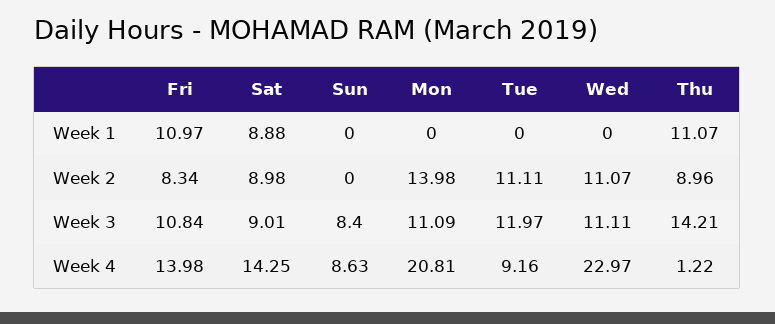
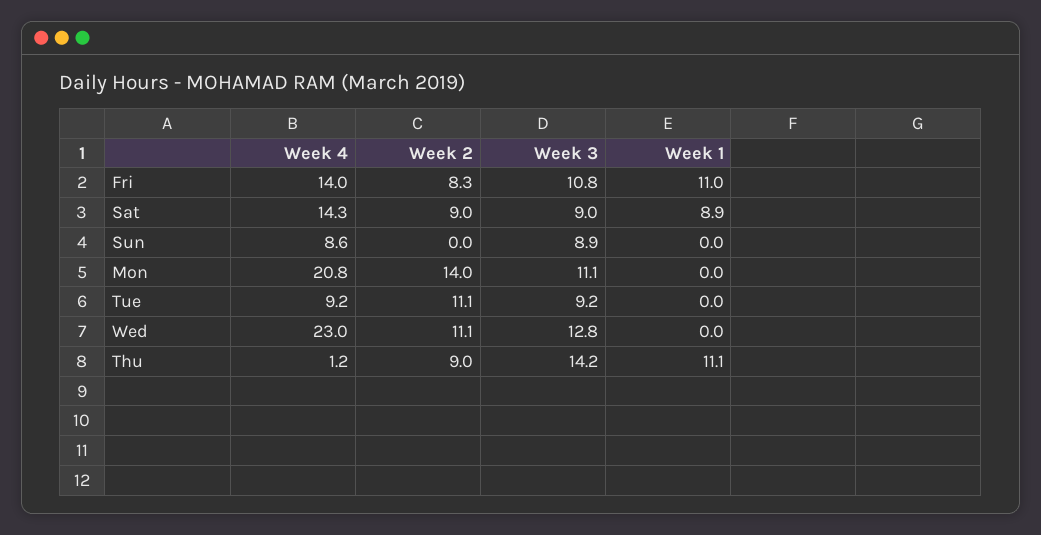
Sun, Week 3: 8.4 -> 8.9
Tue, Week 3: 11.97 -> 9.2
Wed, Week 3: 11.11 -> 12.8

